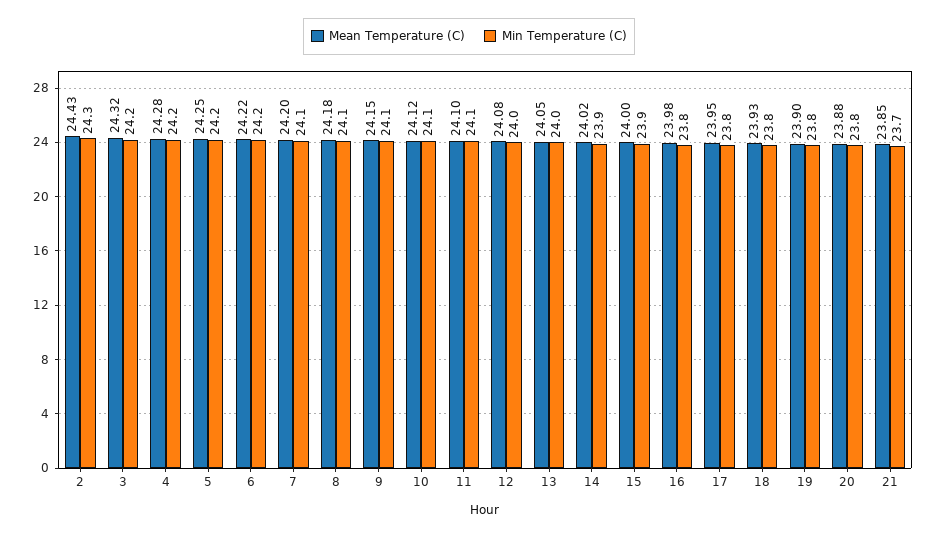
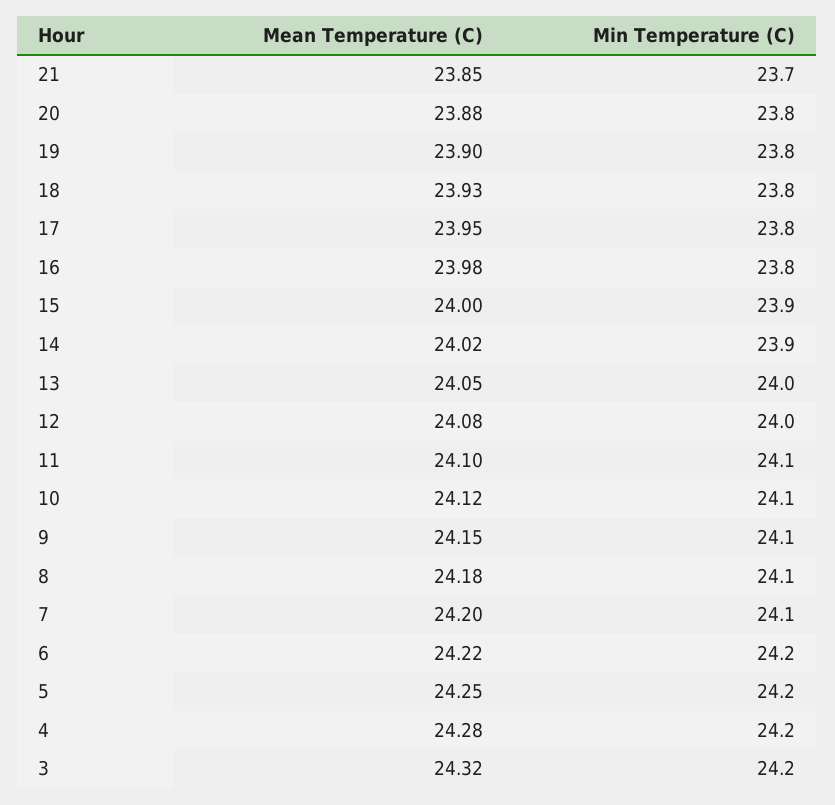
Mean Temperature (C), 2: 24.43 -> none
Min Temperature (C), 2: 24.3 -> none

